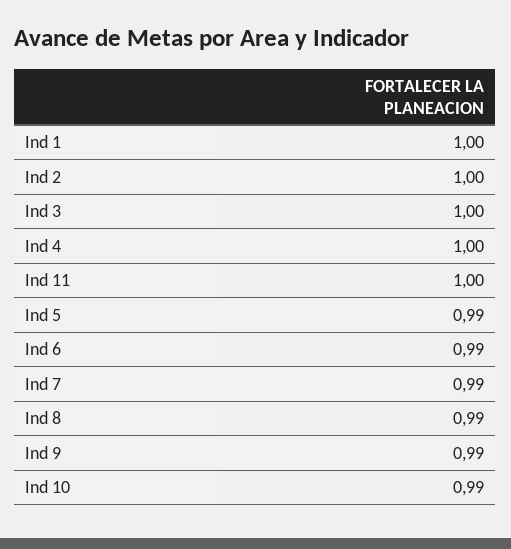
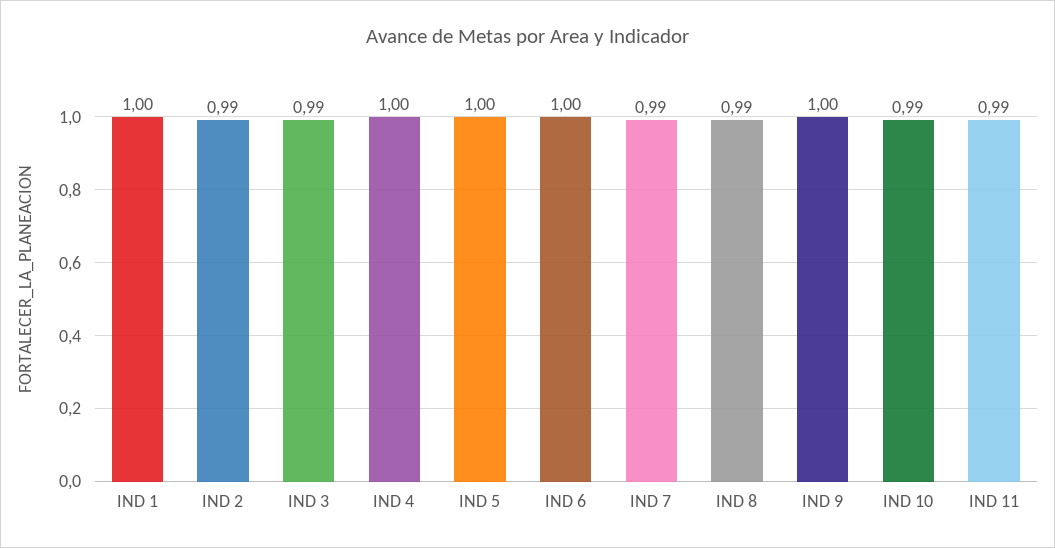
Ind 2: 1 -> 0.99
Ind 3: 1 -> 0.99
Ind 11: 1 -> 0.99
Ind 5: 0.99 -> 1
Ind 6: 0.99 -> 1
Ind 9: 0.99 -> 1

